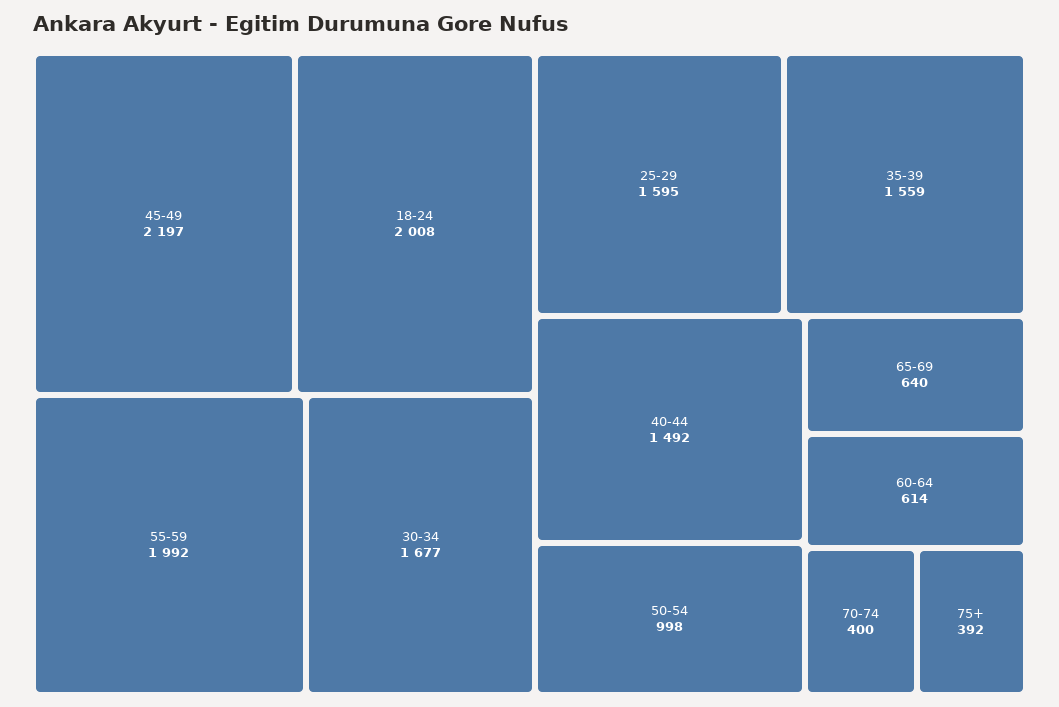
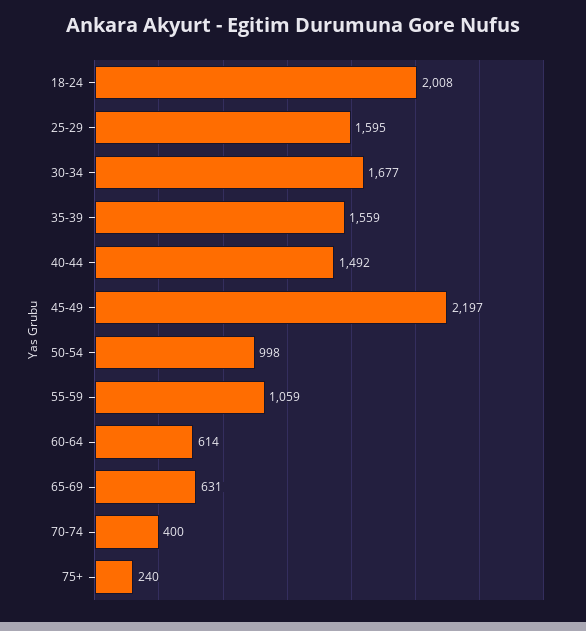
55-59: 1992 -> 1059
65-69: 640 -> 631
75+: 392 -> 240

